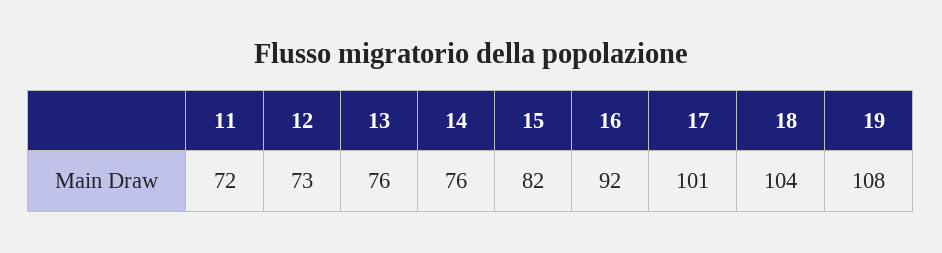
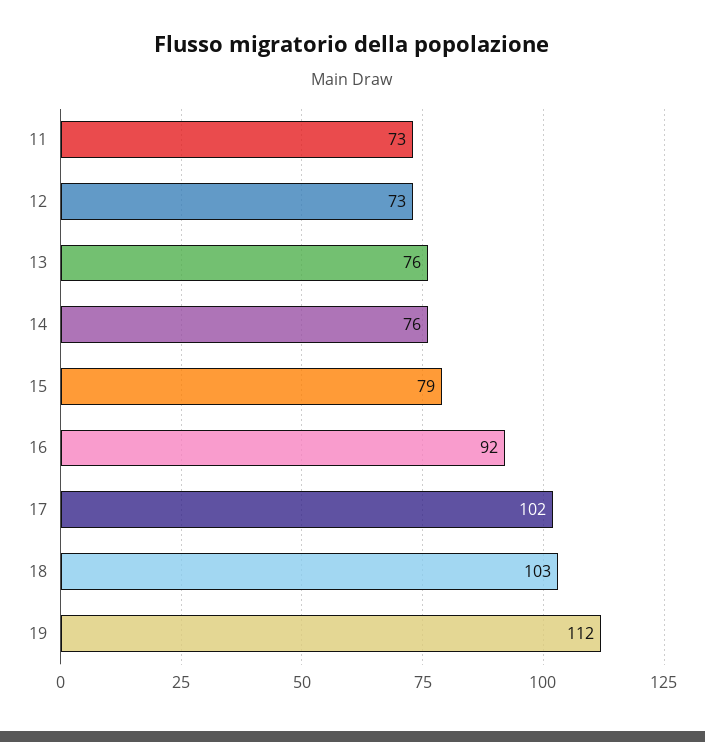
11: 72 -> 73
15: 82 -> 79
17: 101 -> 102
18: 104 -> 103
19: 108 -> 112

